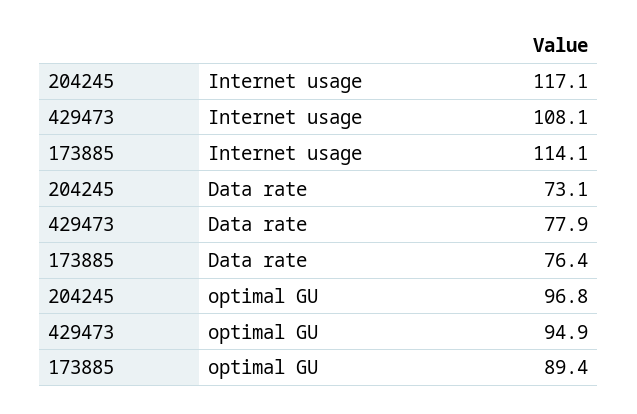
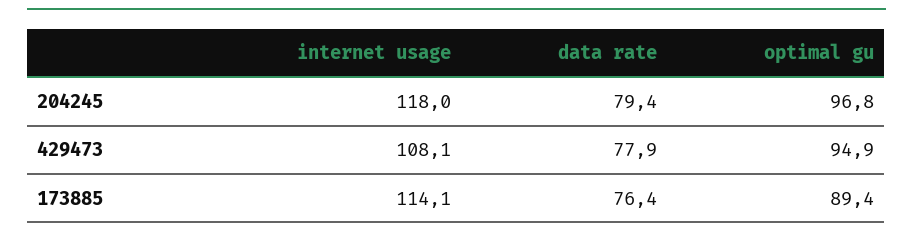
204245, Internet usage: 117.1 -> 118
204245, Data rate: 73.1 -> 79.4

